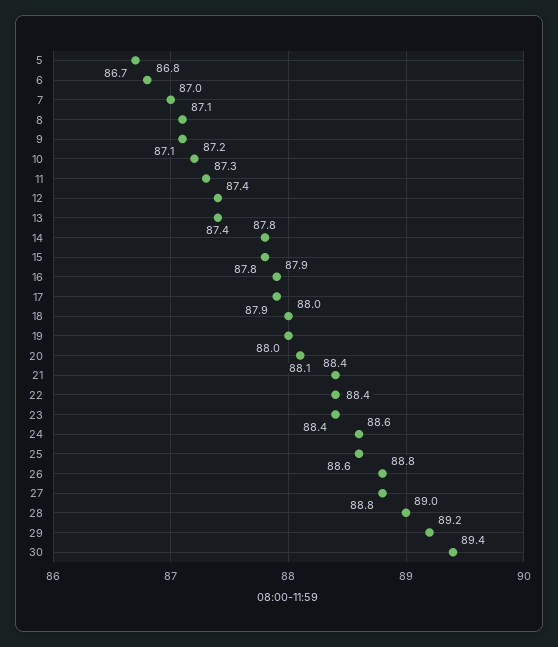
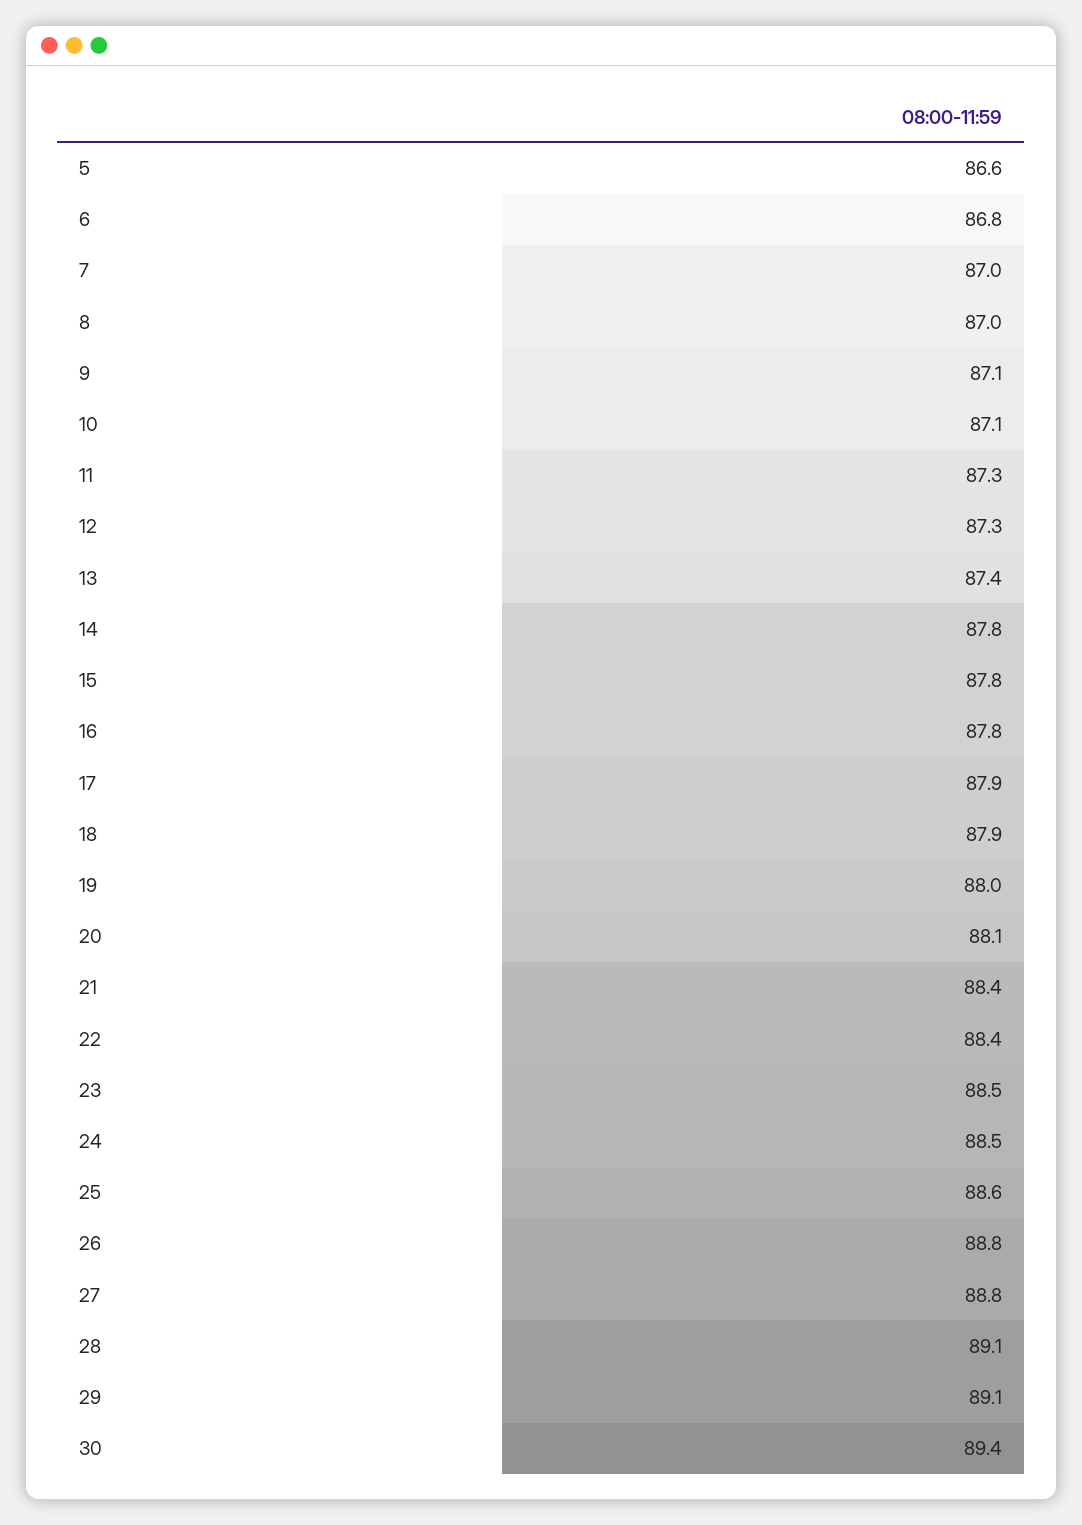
5: 86.7 -> 86.6
8: 87.1 -> 87
10: 87.2 -> 87.1
12: 87.4 -> 87.3
16: 87.9 -> 87.8
18: 88 -> 87.9
23: 88.4 -> 88.5
24: 88.6 -> 88.5
28: 89 -> 89.1
29: 89.2 -> 89.1

